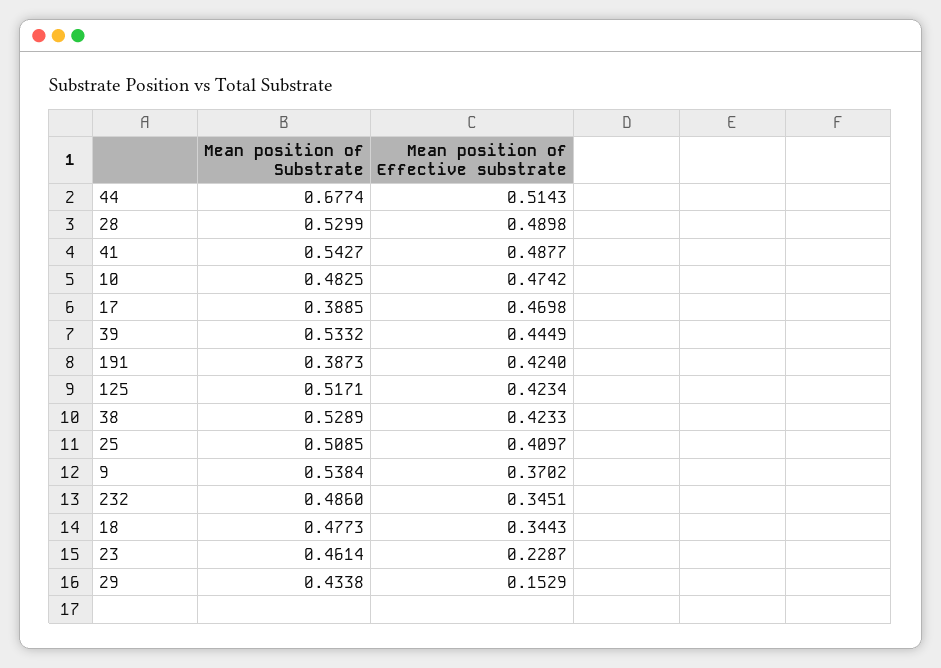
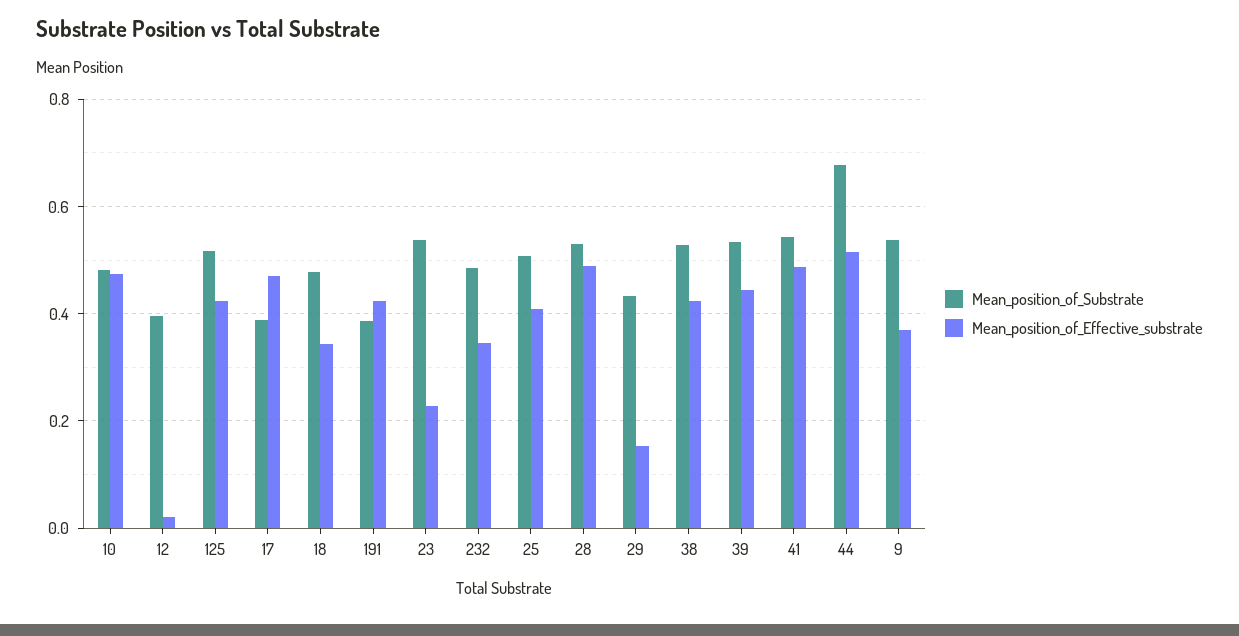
Mean position of Substrate, 23: 0.4614 -> 0.54
Mean position of Substrate, 12: none -> 0.4
Mean position of Effective substrate, 12: none -> 0.02

